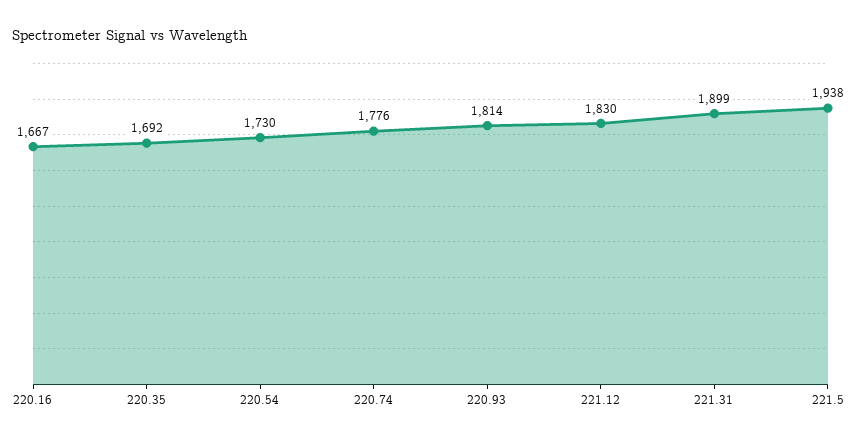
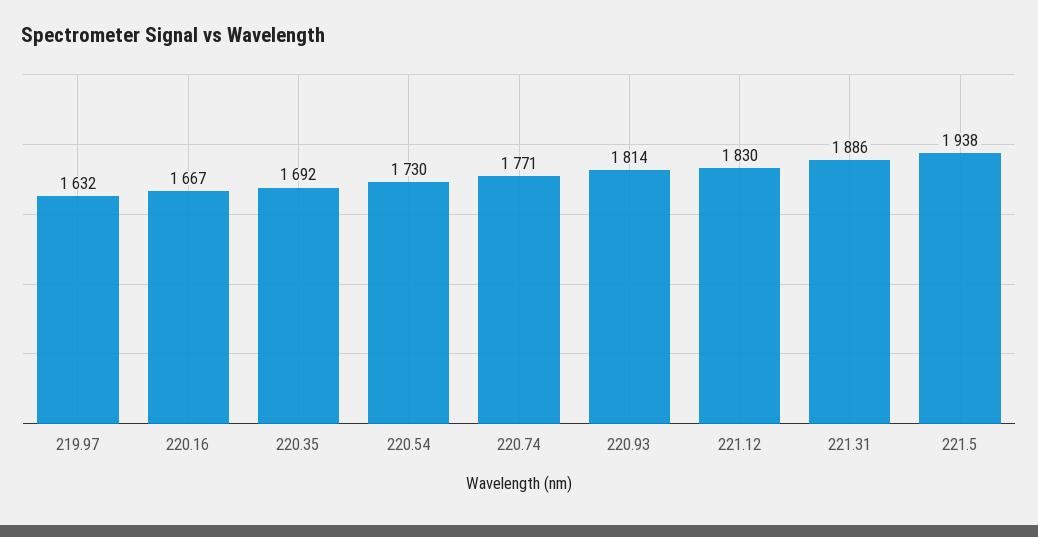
220.74: 1776 -> 1771
221.31: 1899 -> 1886
219.97: none -> 1632

